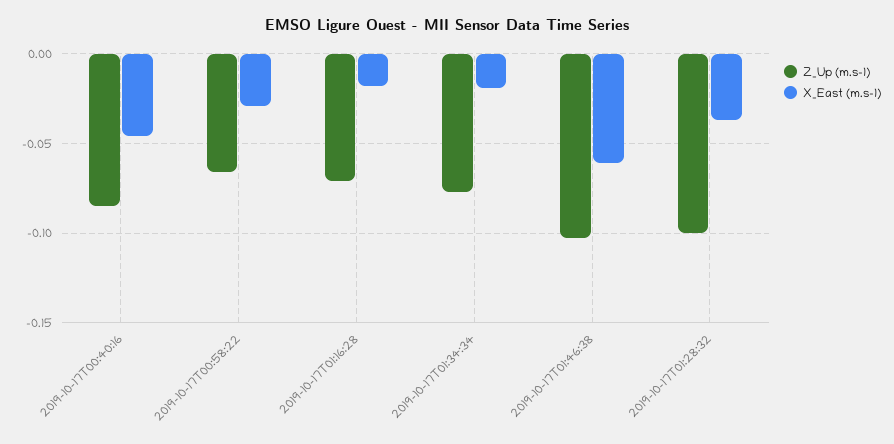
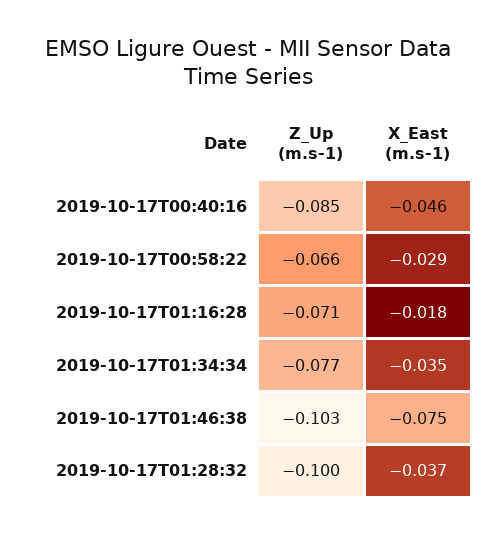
X_East (m.s-1), 2019-10-17T01:34:34: -0.02 -> -0.035
X_East (m.s-1), 2019-10-17T01:46:38: -0.06 -> -0.075

